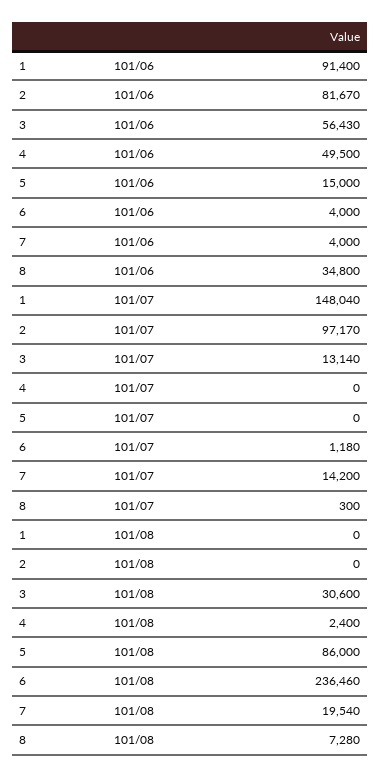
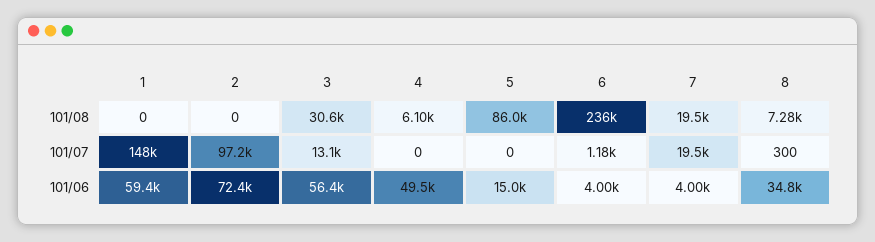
1, 101/06: 91400 -> 59400
2, 101/06: 81670 -> 72400
7, 101/07: 14200 -> 19500
4, 101/08: 2400 -> 6100

